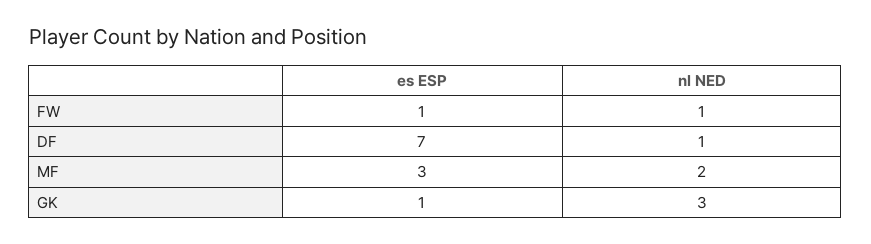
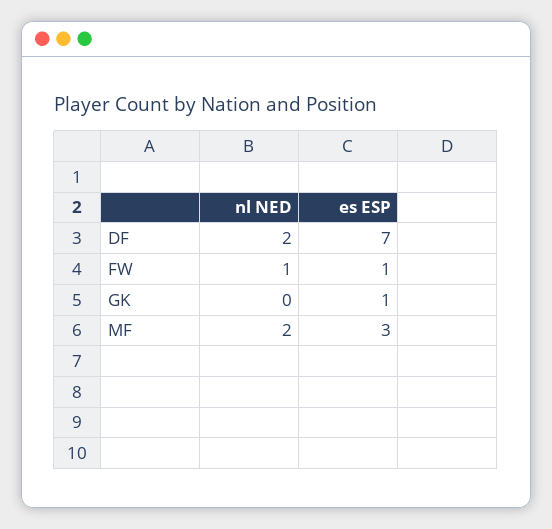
nl NED, DF: 1 -> 2
nl NED, GK: 3 -> 0

